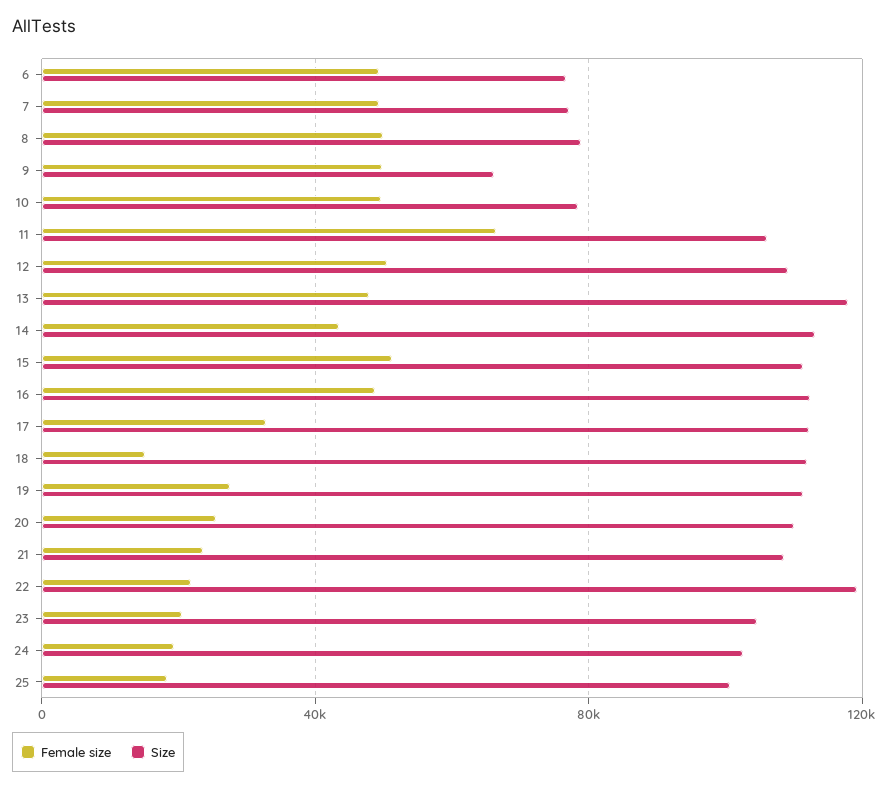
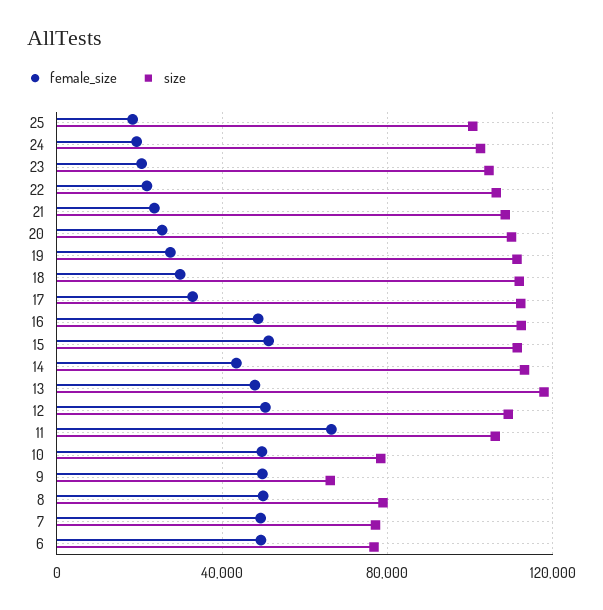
Female size, 18: 15000 -> 30000
Size, 22: 120000 -> 105000

